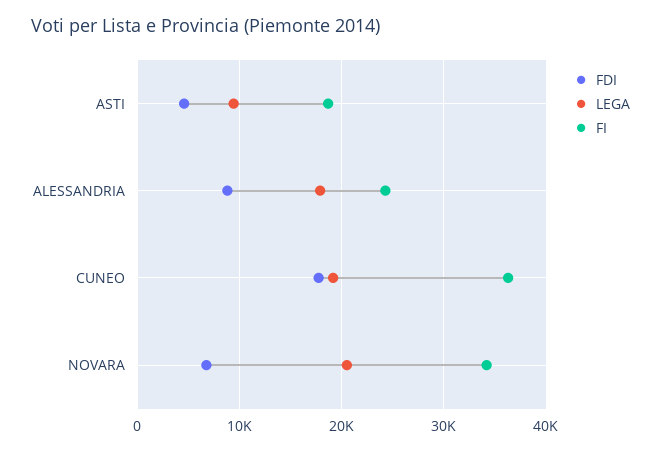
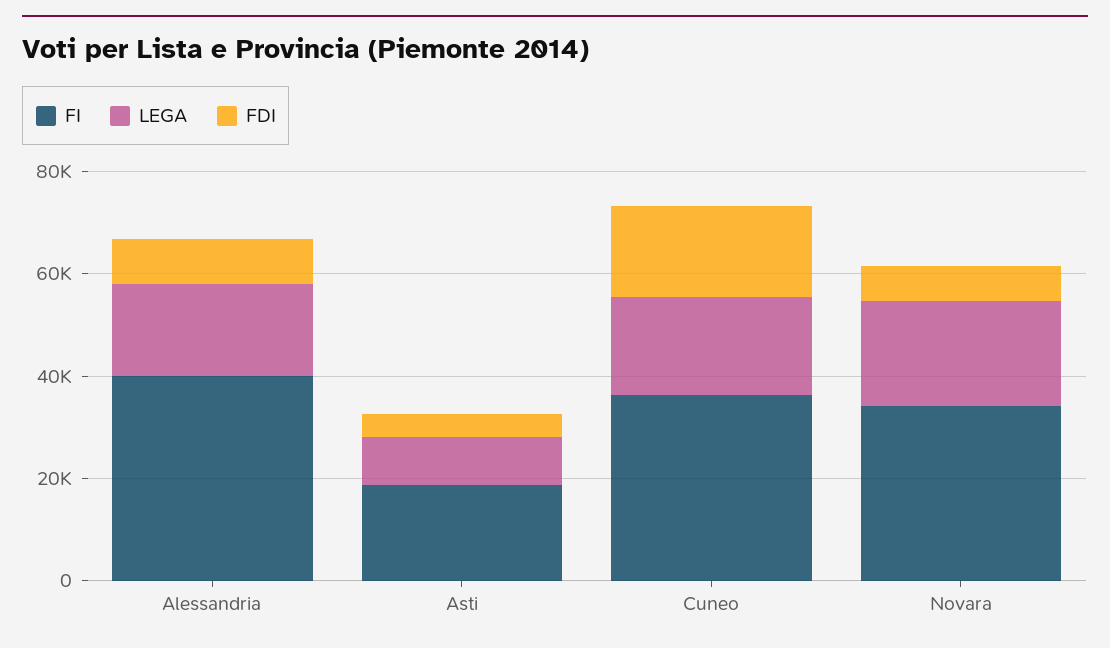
FI, ALESSANDRIA: 24000 -> 40000

